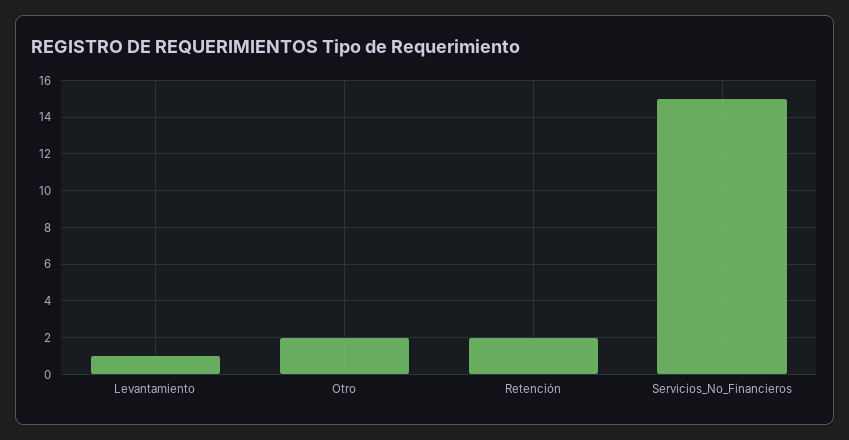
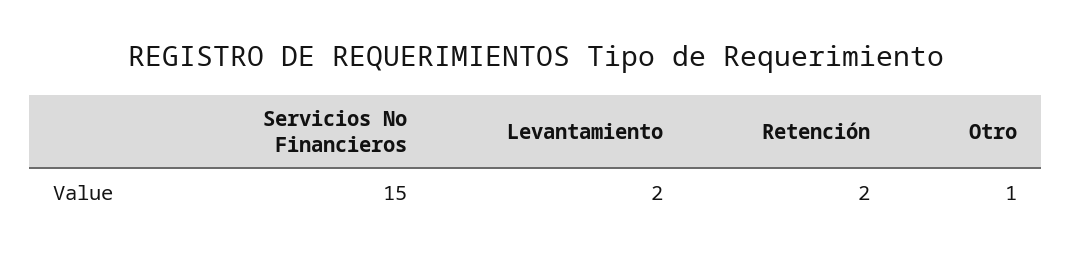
Levantamiento: 1 -> 2
Otro: 2 -> 1

